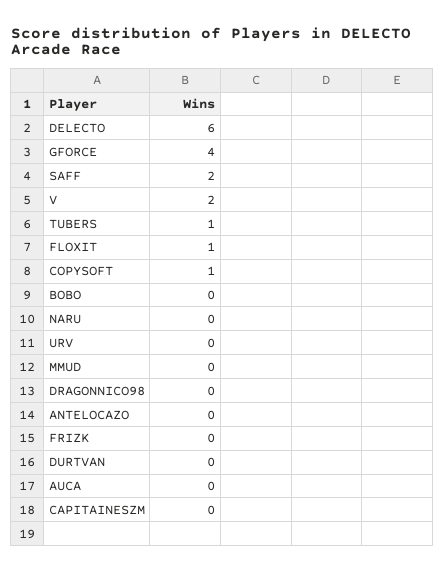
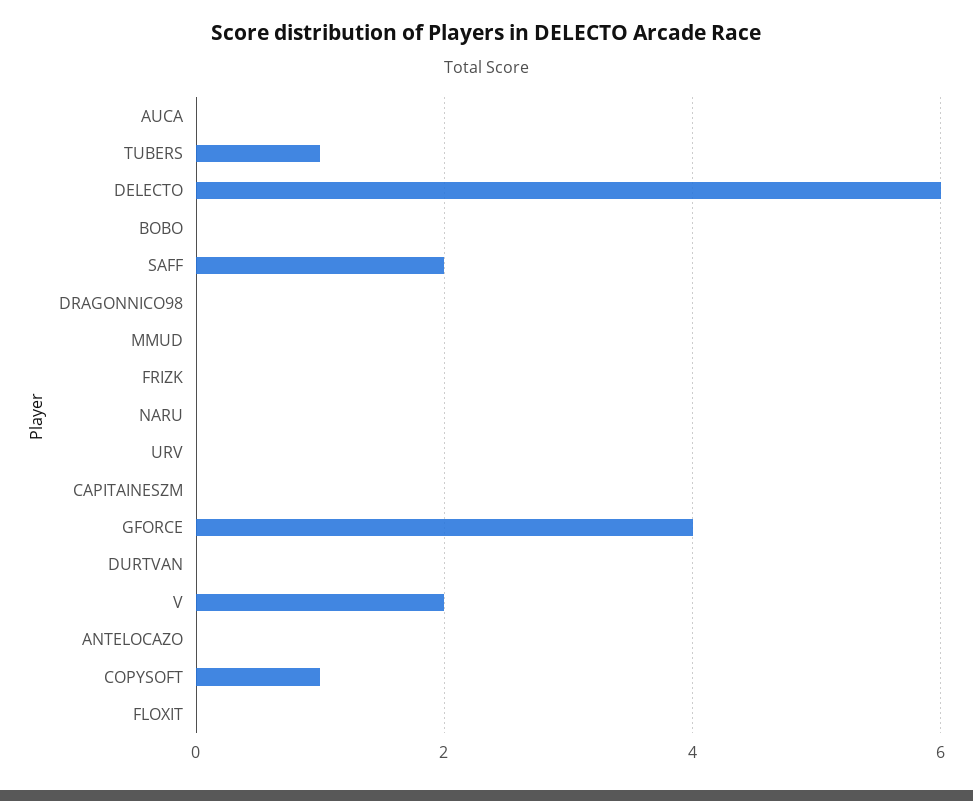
FLOXIT: 1 -> 0

